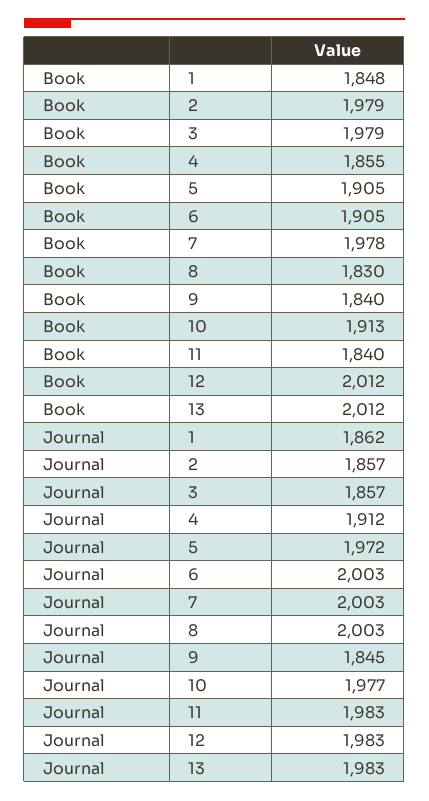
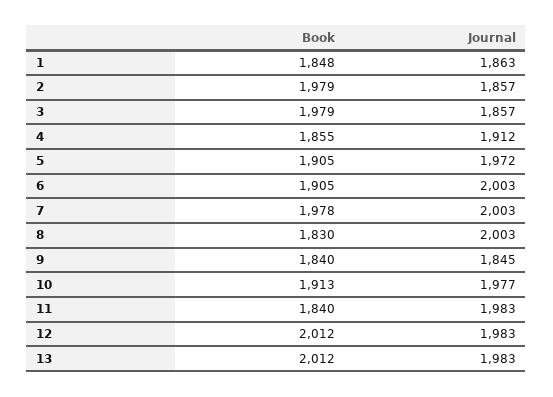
Journal, 1: 1862 -> 1863

